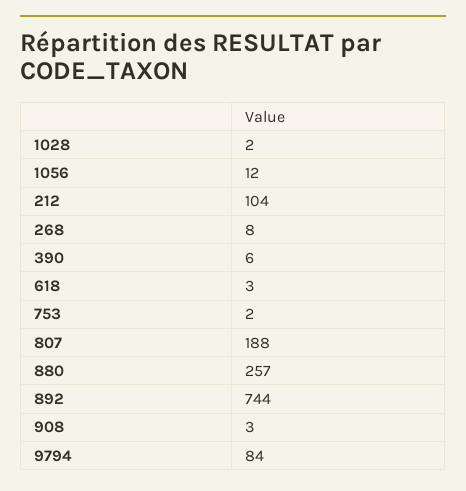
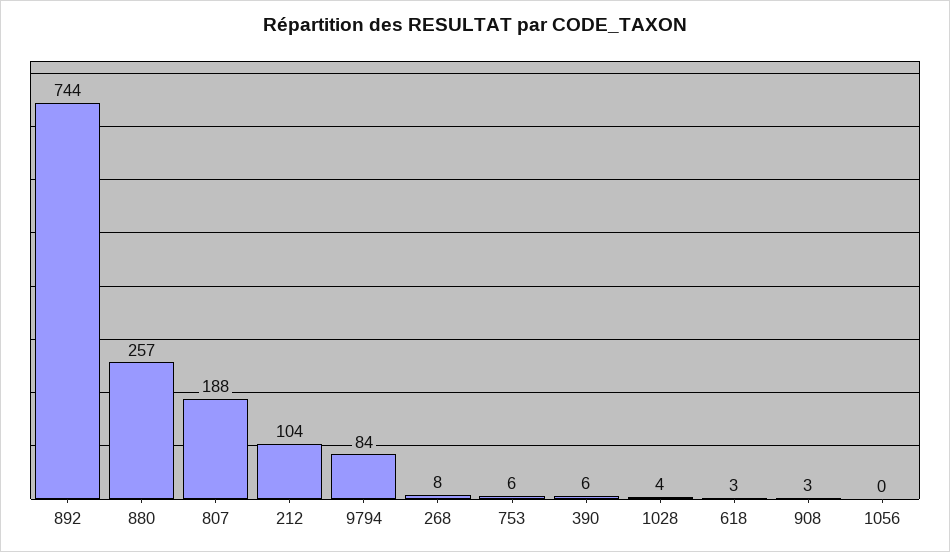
1028: 2 -> 4
1056: 12 -> 0
753: 2 -> 6

